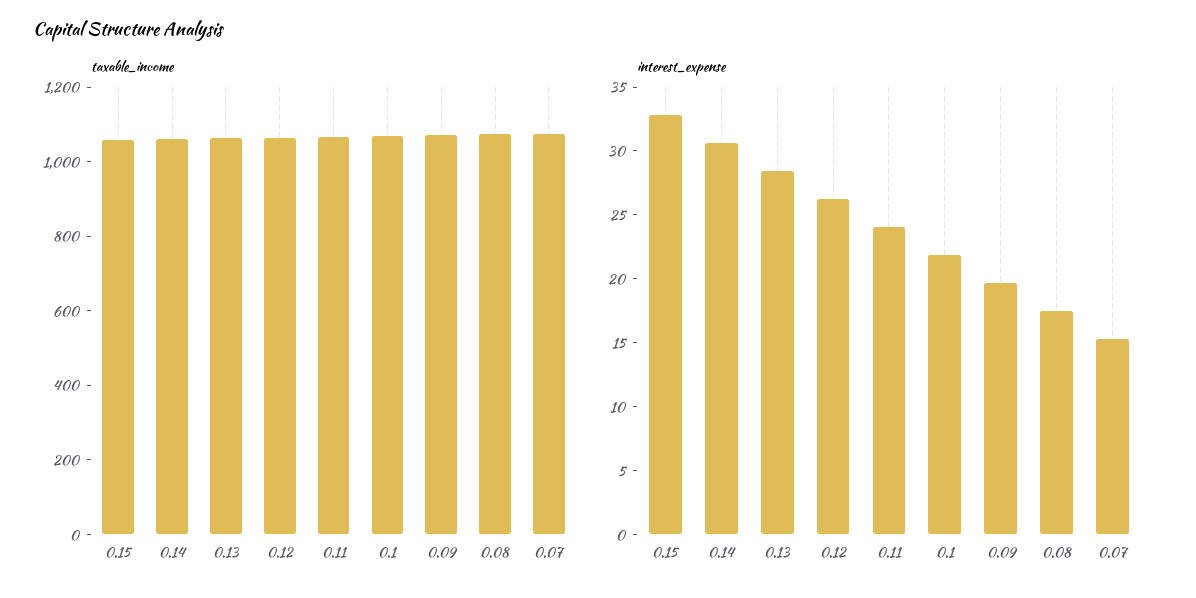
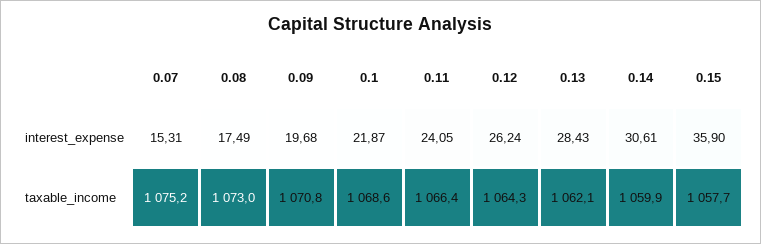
interest_expense, 0.15: 33 -> 35.9

